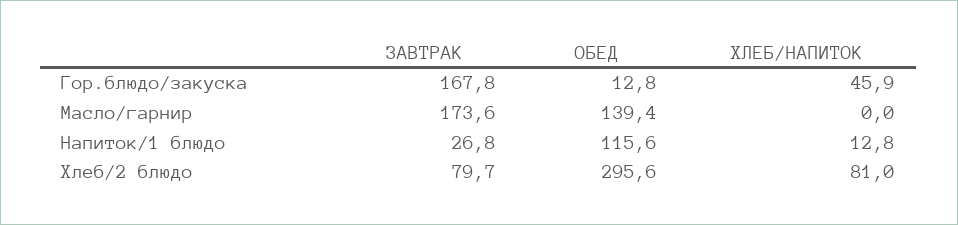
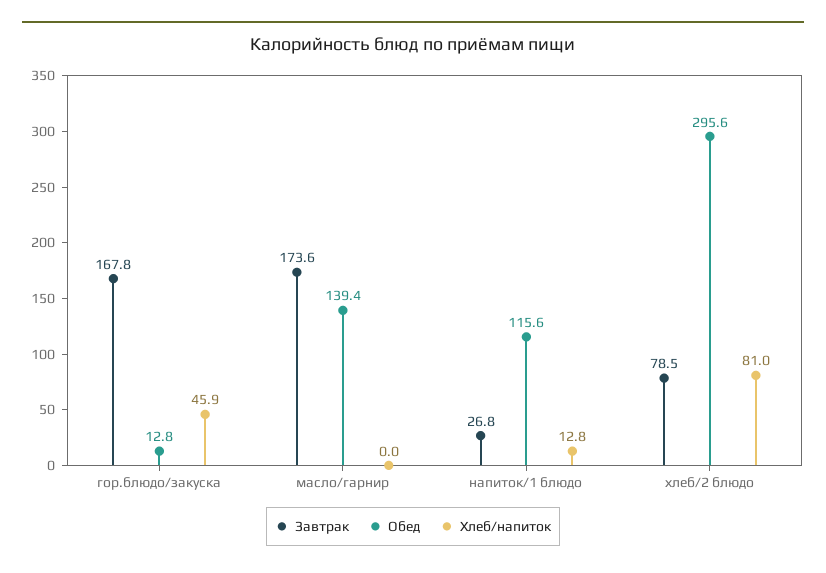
ЗАВТРАК, Хлеб/2 блюдо: 79.7 -> 78.5

